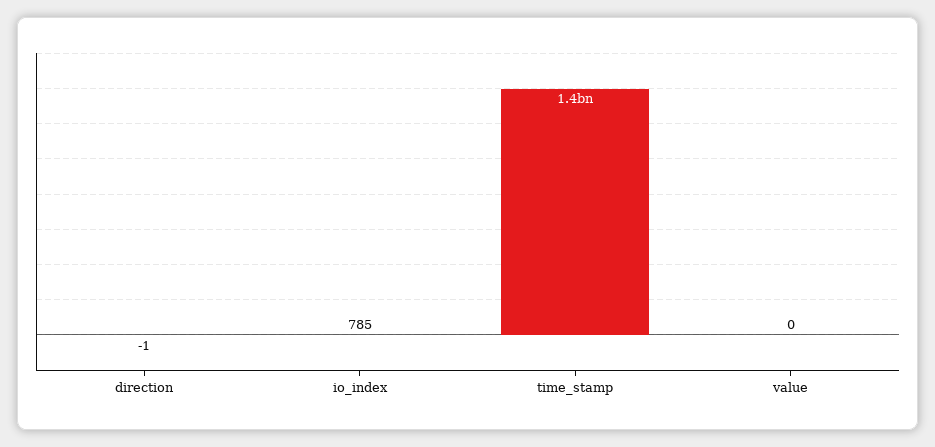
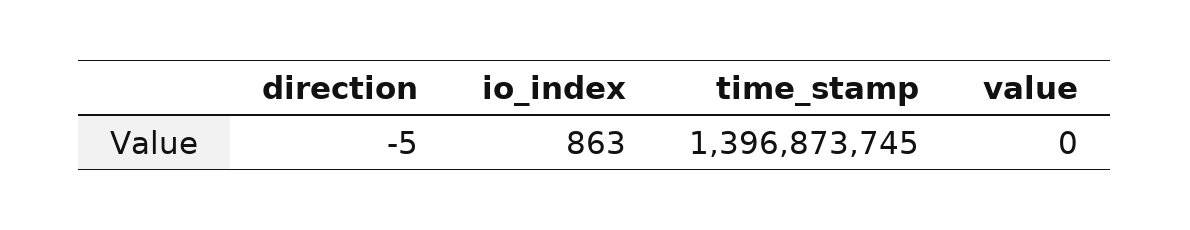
direction: -1 -> -5
io_index: 785 -> 863

